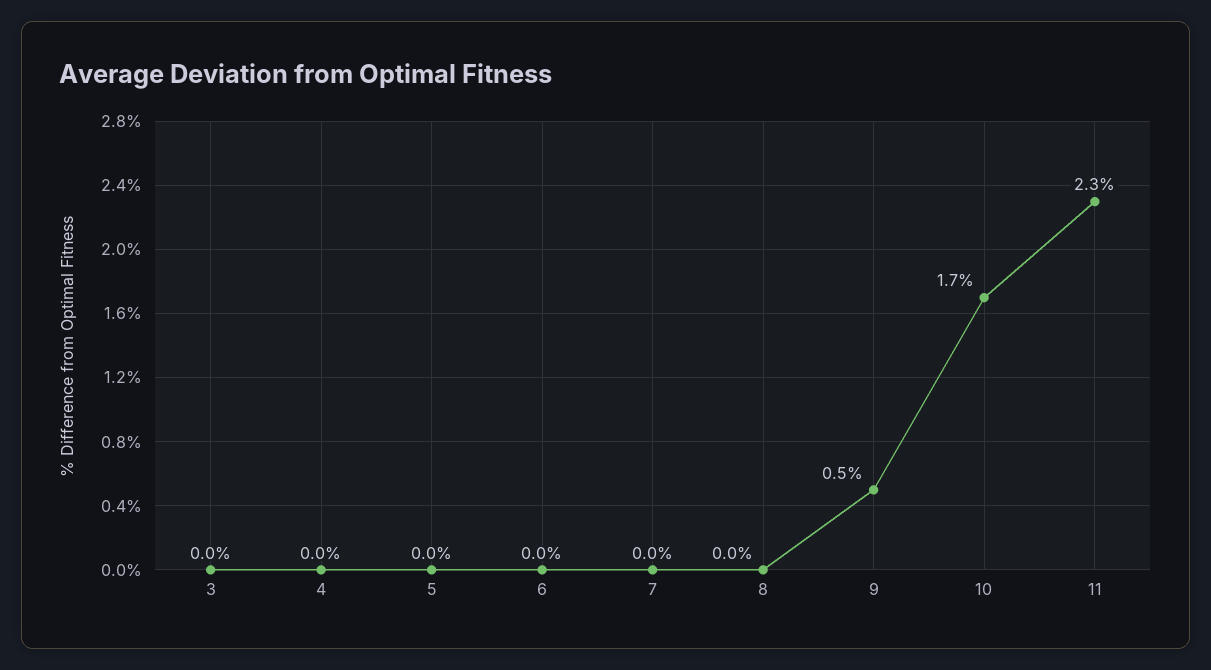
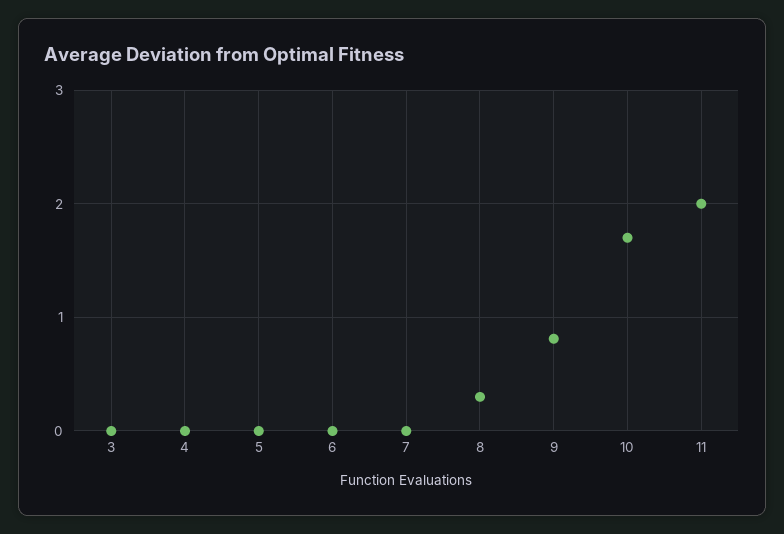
8: 0 -> 0.3
9: 0.5 -> 0.8
11: 2.3 -> 2

